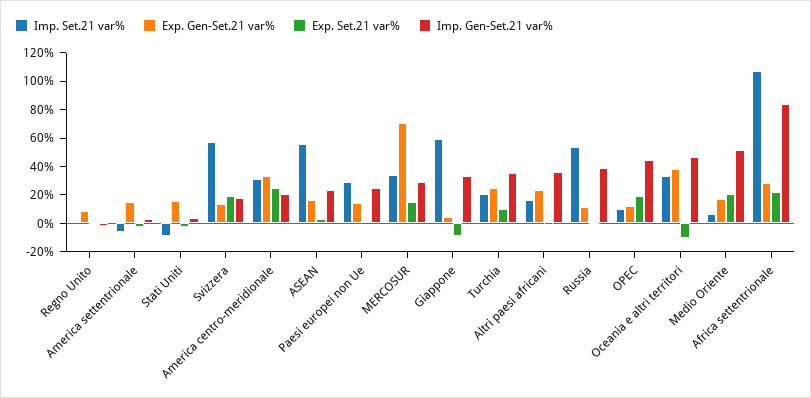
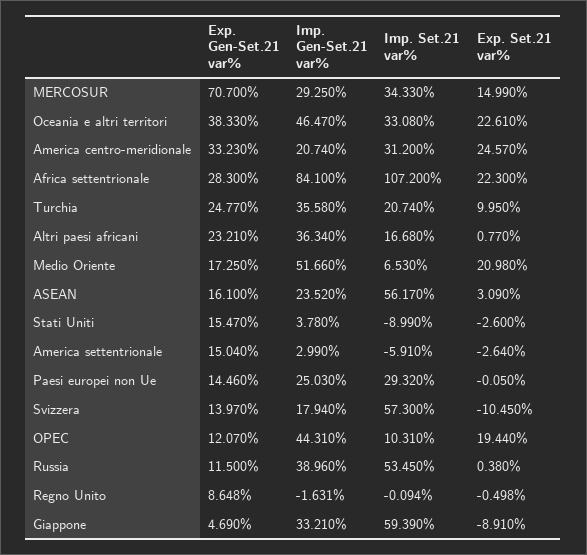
Exp. Set.21 var%, Svizzera: 20 -> -10.45
Exp. Set.21 var%, Oceania e altri territori: -10 -> 22.61

